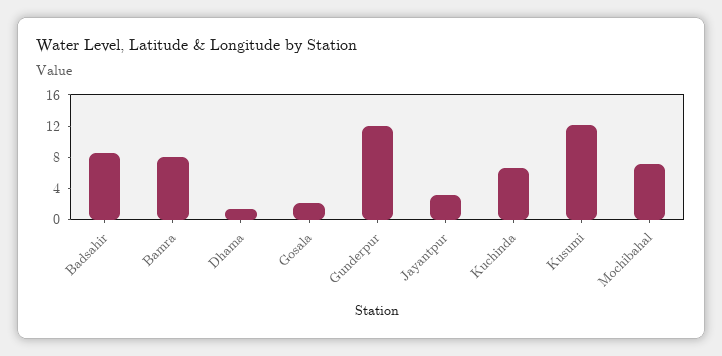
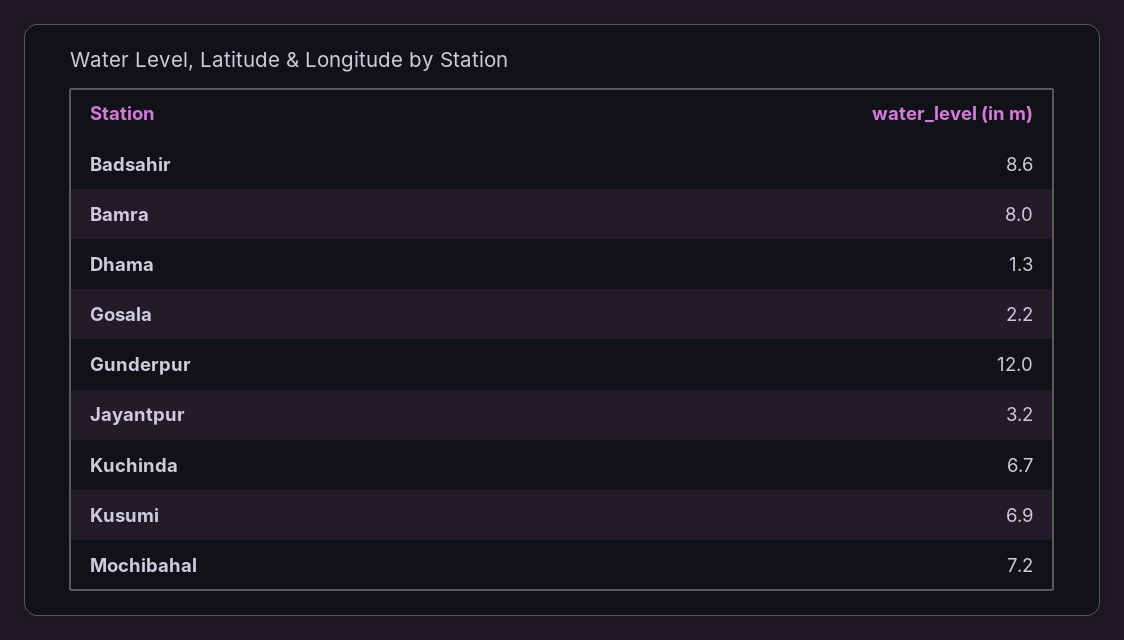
Kusumi: 12 -> 6.9

